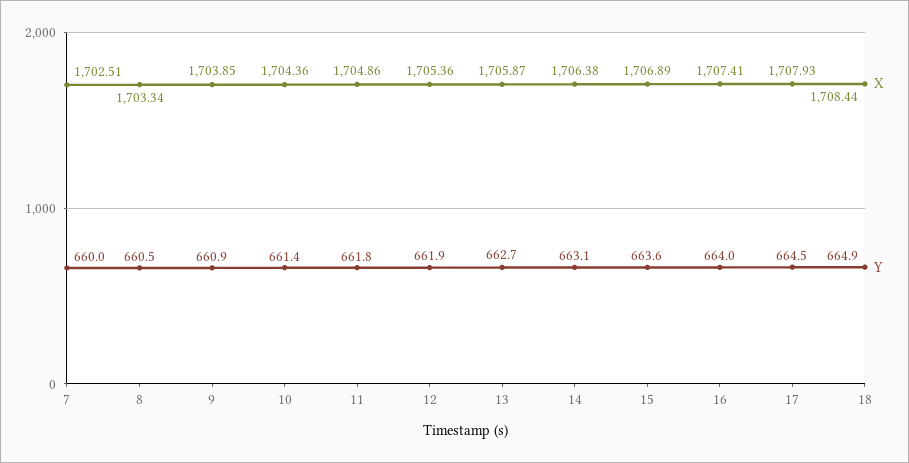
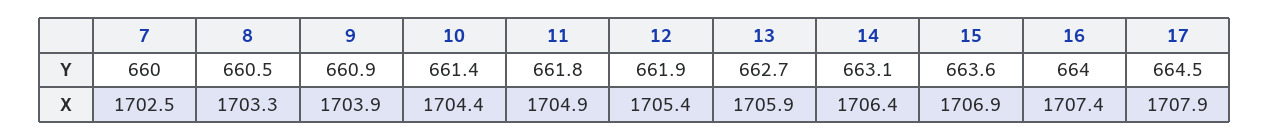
X, 18: 1708.44 -> none
Y, 18: 664.9 -> none

